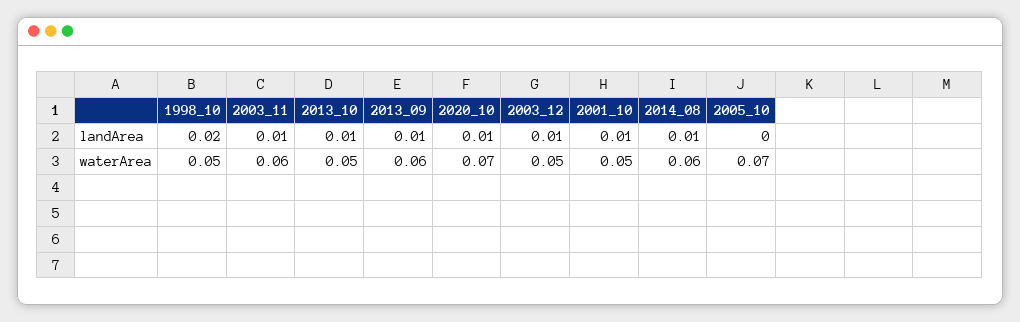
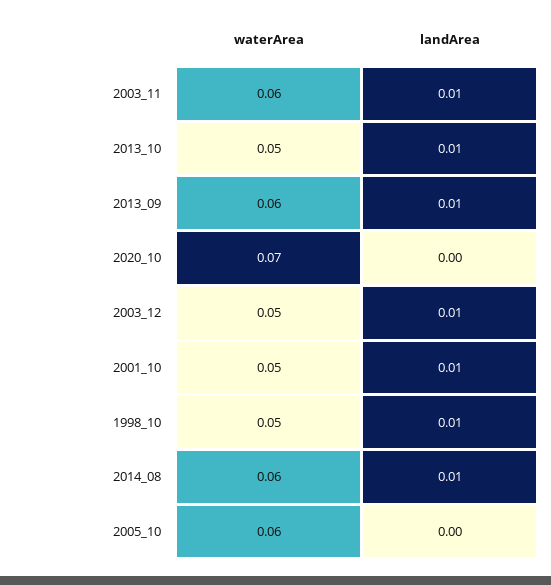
1998_10, landArea: 0.02 -> 0.01
2020_10, landArea: 0.01 -> 0
2005_10, waterArea: 0.07 -> 0.06

